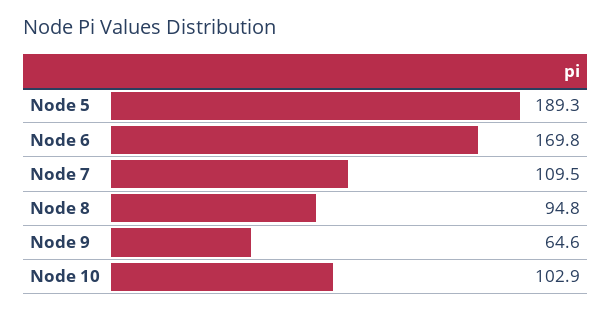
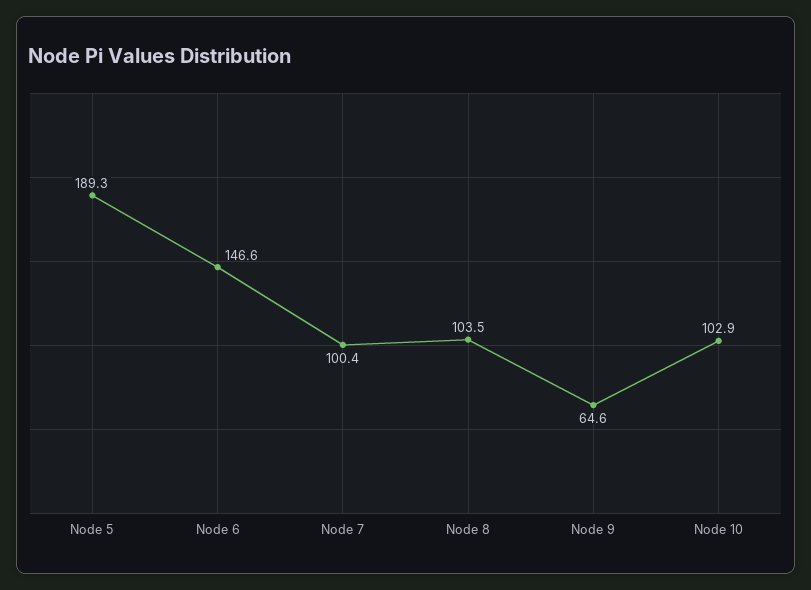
Node 6: 169.8 -> 146.6
Node 7: 109.5 -> 100.4
Node 8: 94.8 -> 103.5

